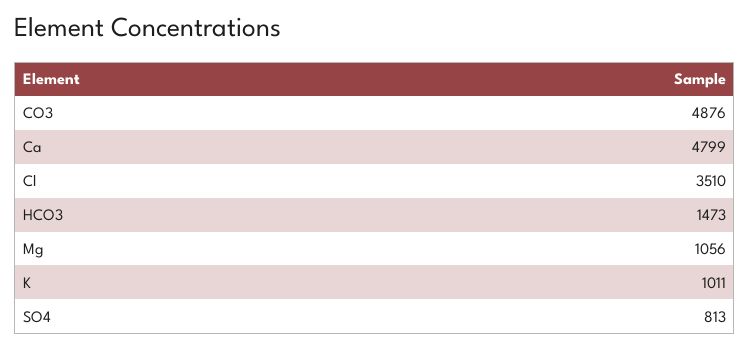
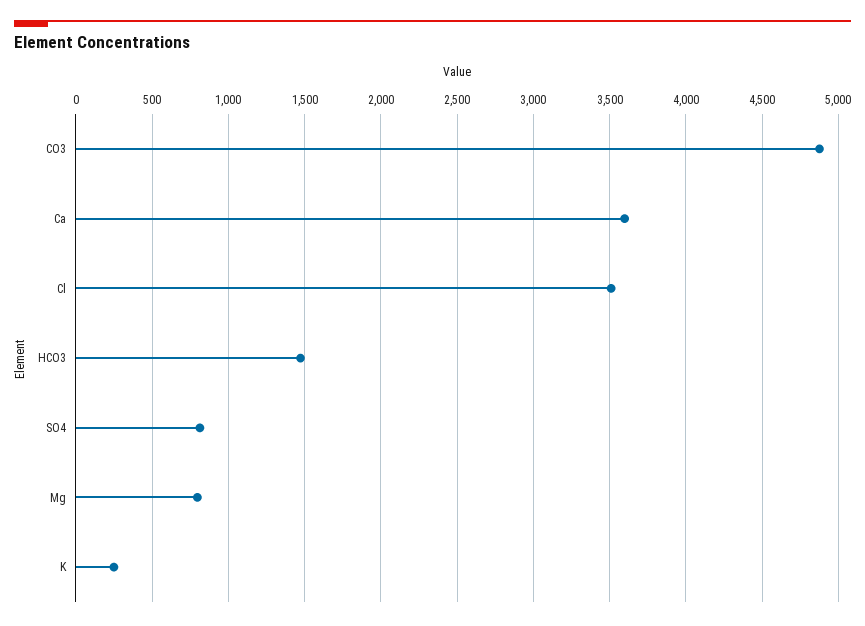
Ca: 4799 -> 3600
Mg: 1056 -> 800
K: 1011 -> 250

